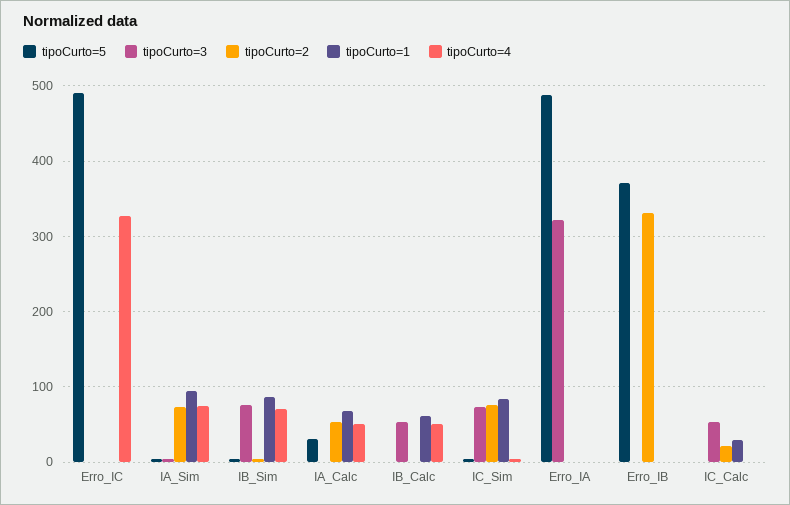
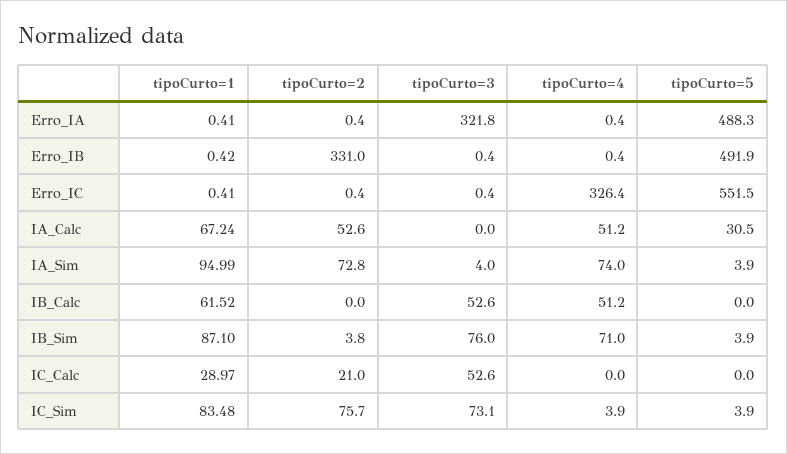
tipoCurto=5, Erro_IC: 490 -> 551.5
tipoCurto=5, Erro_IB: 370 -> 491.9

